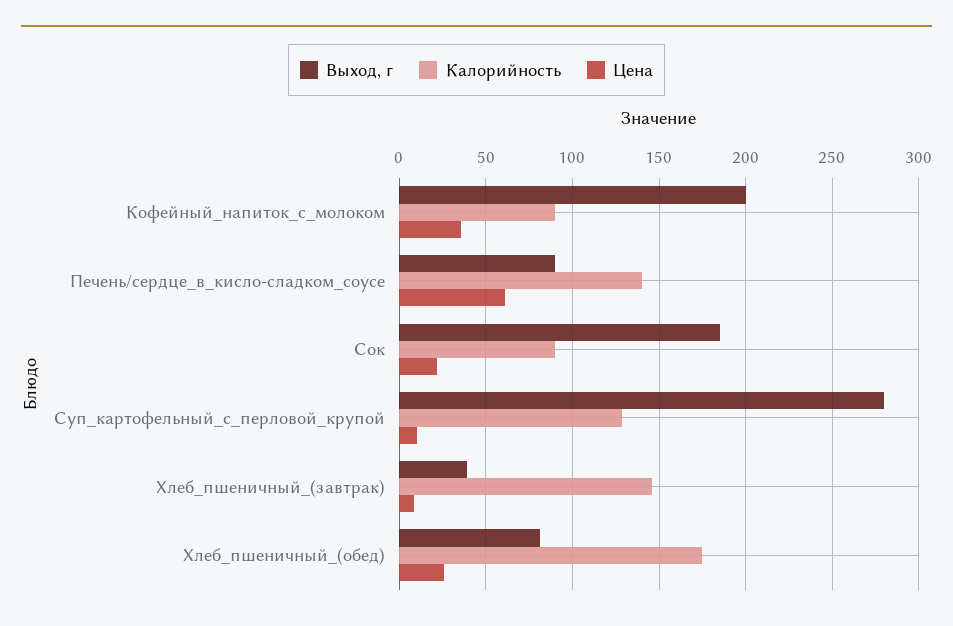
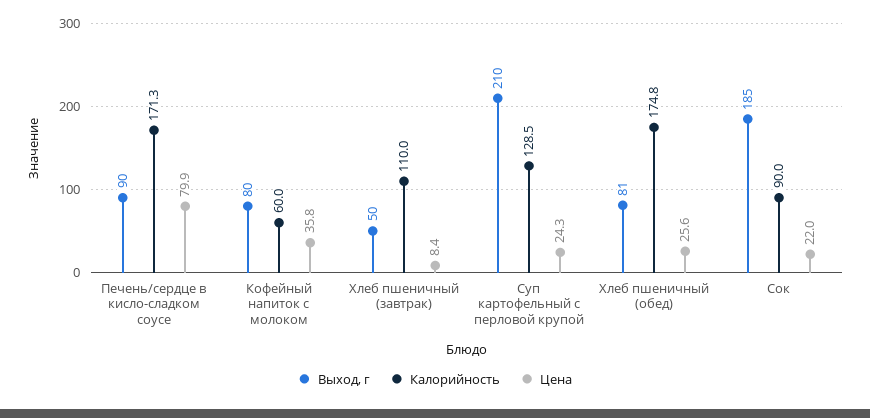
Выход, г, Кофейный_напиток_с_молоком: 200 -> 80
Калорийность, Кофейный_напиток_с_молоком: 90 -> 60
Калорийность, Печень/сердце_в_кисло-сладком_соусе: 140 -> 171.3
Цена, Печень/сердце_в_кисло-сладком_соусе: 60 -> 79.9
Выход, г, Суп_картофельный_с_перловой_крупой: 280 -> 210
Цена, Суп_картофельный_с_перловой_крупой: 10 -> 24.3
Выход, г, Хлеб_пшеничный_(завтрак): 40 -> 50
Калорийность, Хлеб_пшеничный_(завтрак): 145 -> 110

